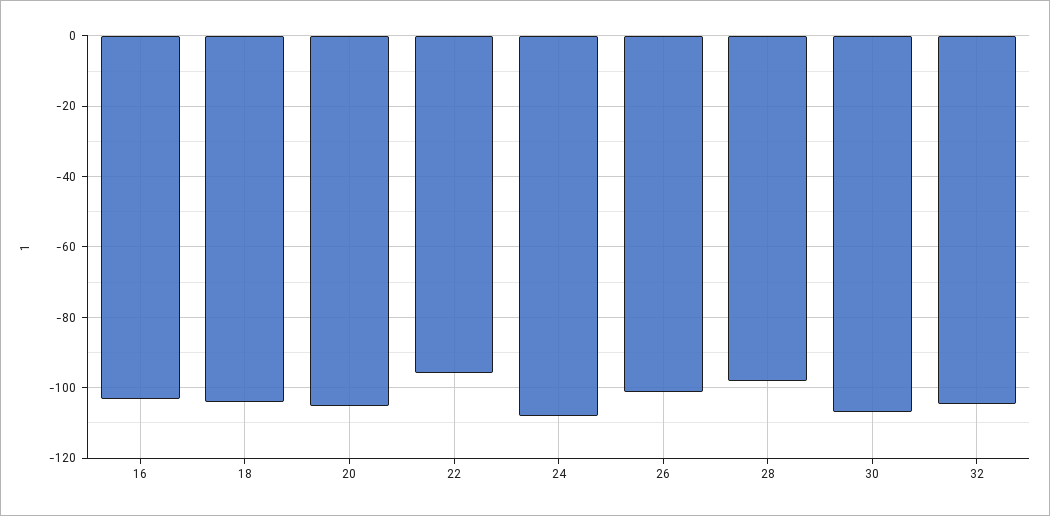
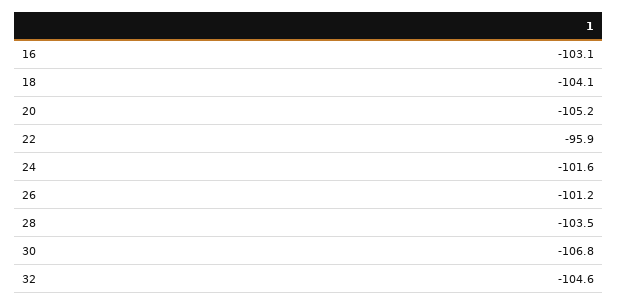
24: -108 -> -101.6
28: -98 -> -103.5

